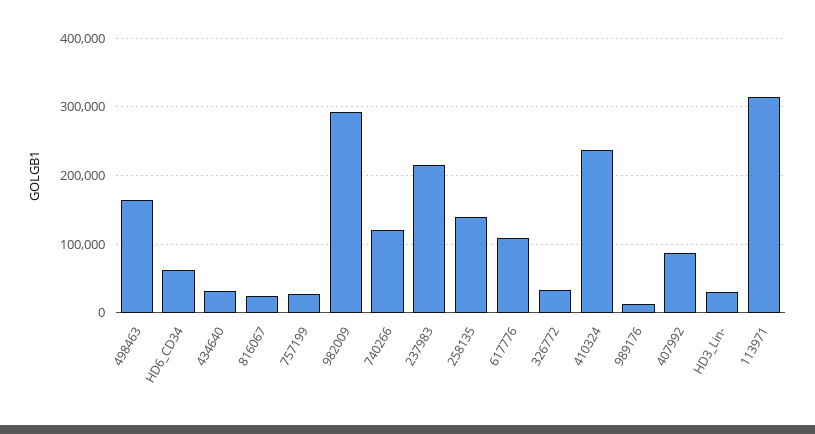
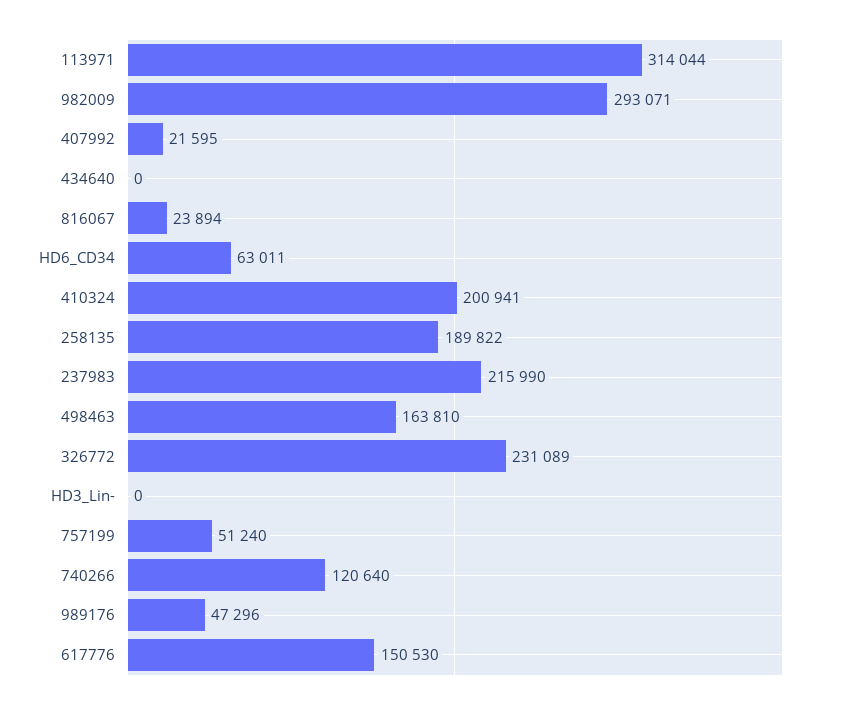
434640: 30000 -> 0
757199: 30000 -> 51240
258135: 140000 -> 189822
617776: 110000 -> 150530
326772: 30000 -> 231089
410324: 240000 -> 200941
989176: 10000 -> 47296
407992: 90000 -> 21595
HD3_Lin-: 30000 -> 0

